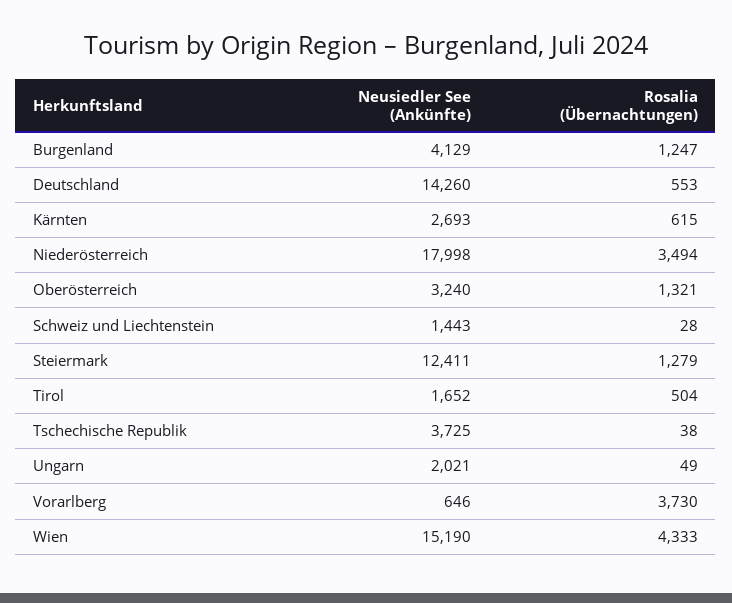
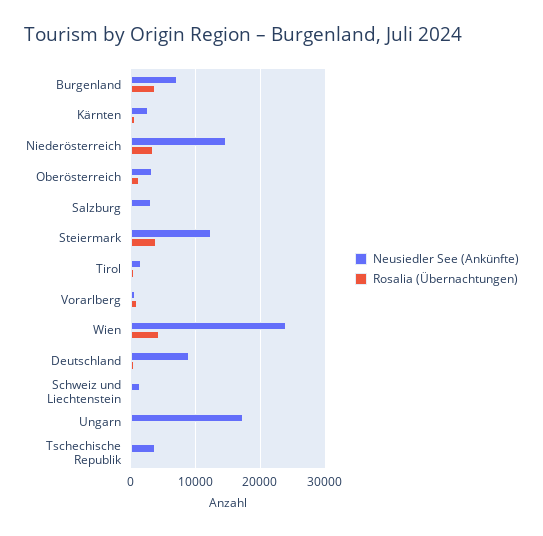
Neusiedler See (Ankünfte), Burgenland: 4129 -> 7000
Rosalia (Übernachtungen), Burgenland: 1247 -> 4000
Neusiedler See (Ankünfte), Deutschland: 14260 -> 9000
Neusiedler See (Ankünfte), Niederösterreich: 17998 -> 15000
Rosalia (Übernachtungen), Steiermark: 1279 -> 4000
Neusiedler See (Ankünfte), Ungarn: 2021 -> 17000
Rosalia (Übernachtungen), Vorarlberg: 3730 -> 1000
Neusiedler See (Ankünfte), Wien: 15190 -> 24000
Neusiedler See (Ankünfte), Salzburg: none -> 3000
Rosalia (Übernachtungen), Salzburg: none -> 0

